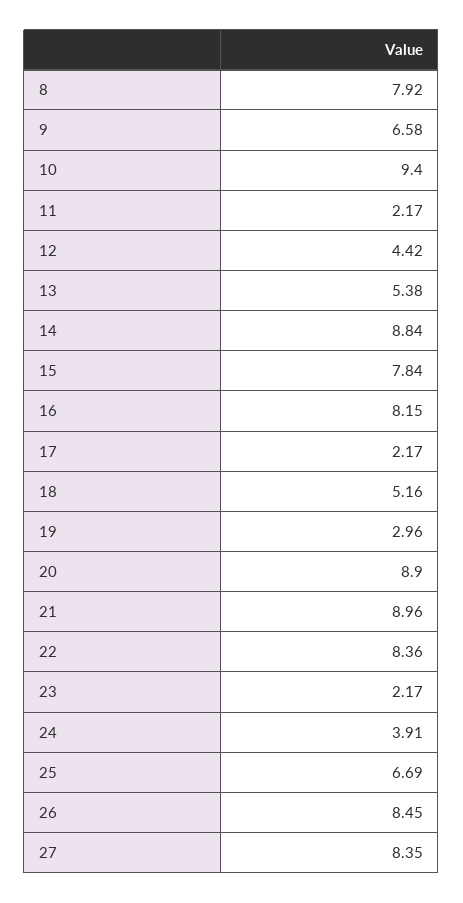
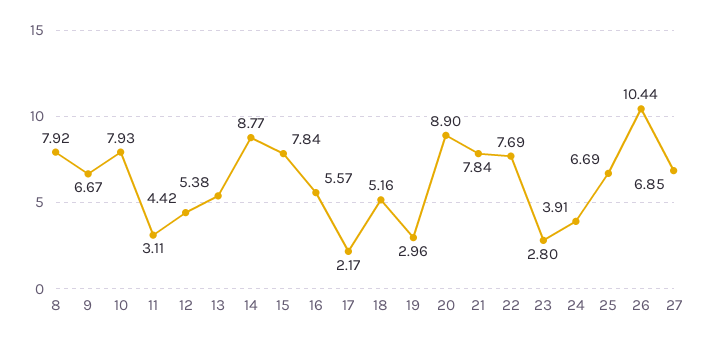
9: 6.58 -> 6.67
10: 9.4 -> 7.93
11: 2.17 -> 3.11
14: 8.84 -> 8.77
16: 8.15 -> 5.57
21: 8.96 -> 7.84
22: 8.36 -> 7.69
23: 2.17 -> 2.8
26: 8.45 -> 10.44
27: 8.35 -> 6.85

